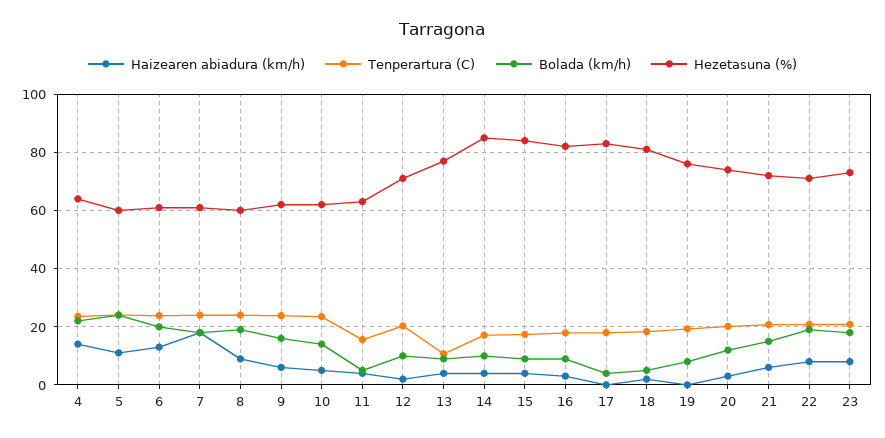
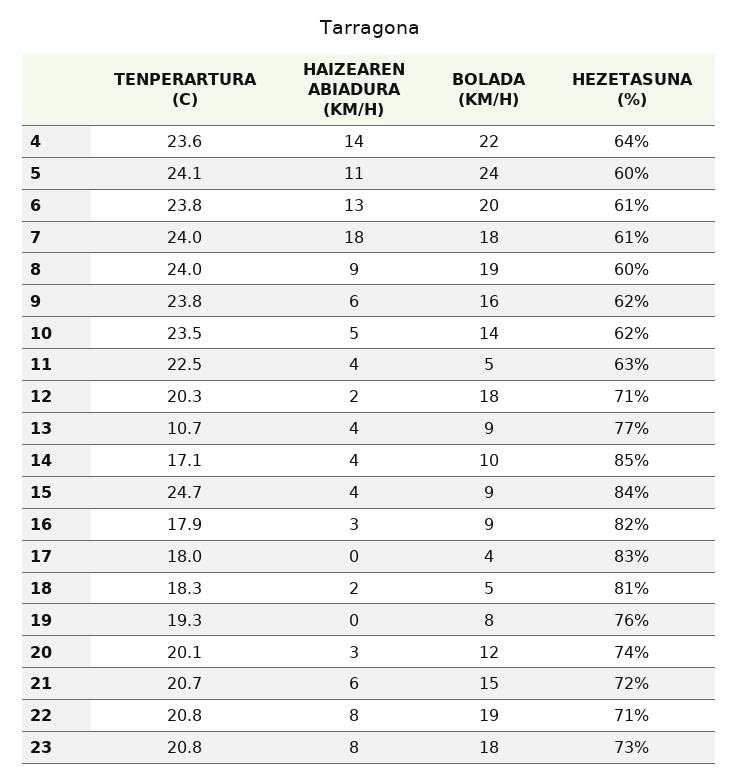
Tenperartura (C), 11: 15 -> 22.5
Bolada (km/h), 12: 10 -> 18
Tenperartura (C), 15: 17.5 -> 24.7

